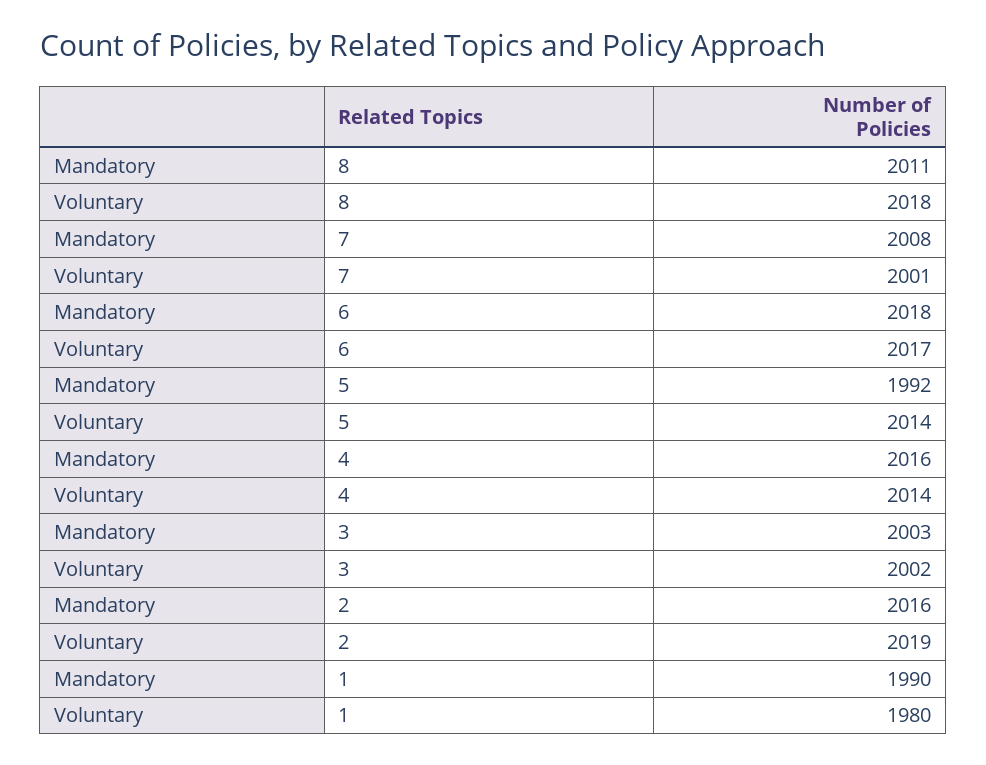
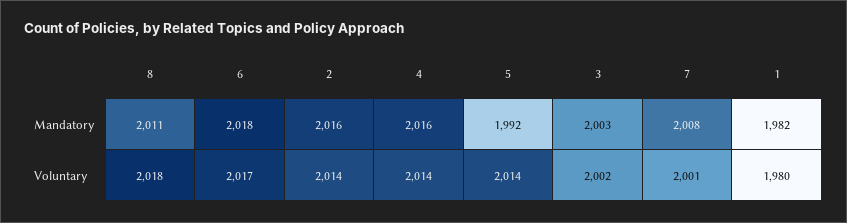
Voluntary, 2: 2019 -> 2014
Mandatory, 1: 1990 -> 1982

